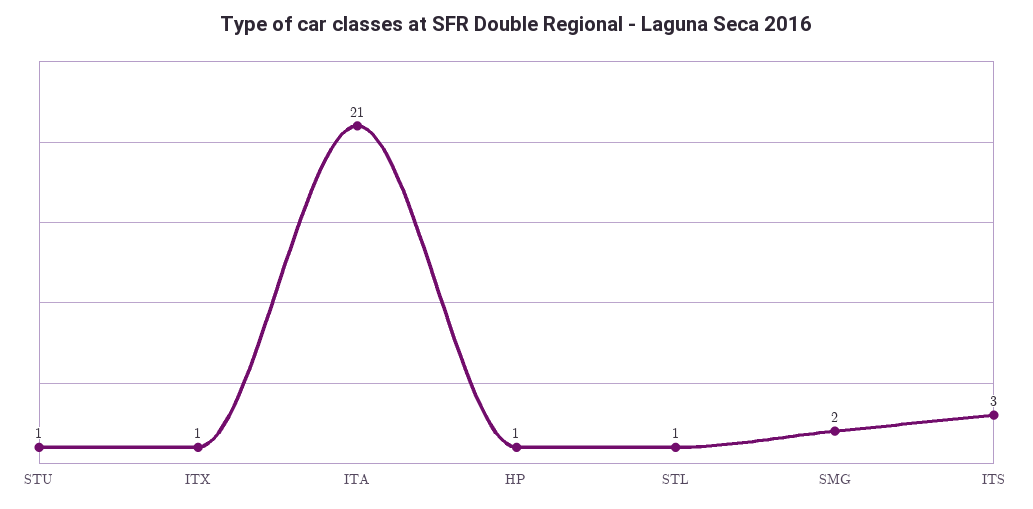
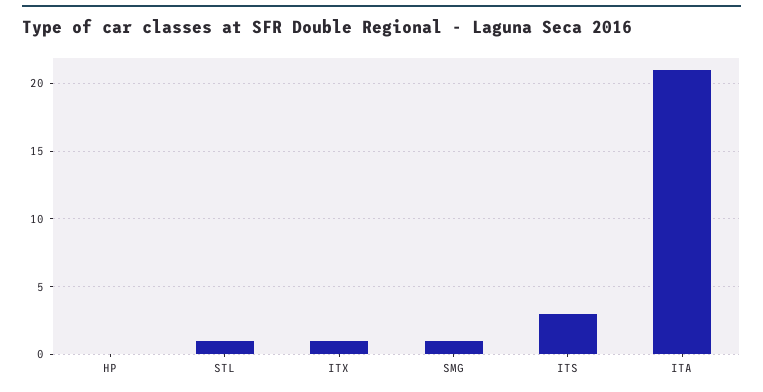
STU: 1 -> none
HP: 1 -> 0
SMG: 2 -> 1

